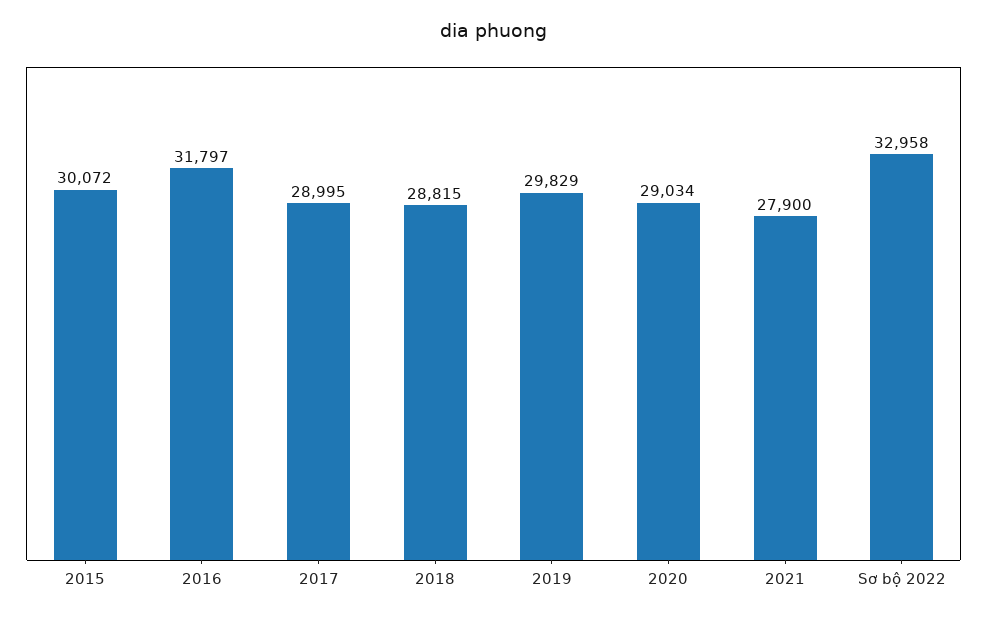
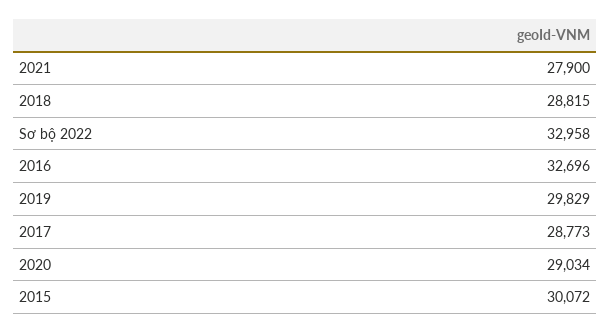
2016: 31797 -> 32696
2017: 28995 -> 28773

